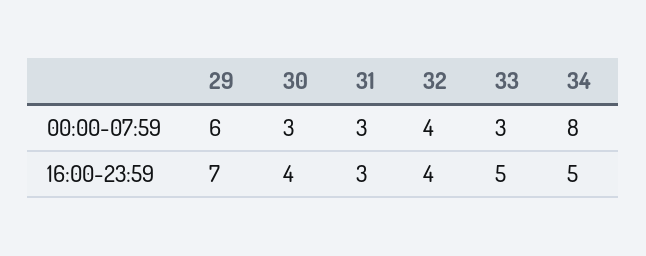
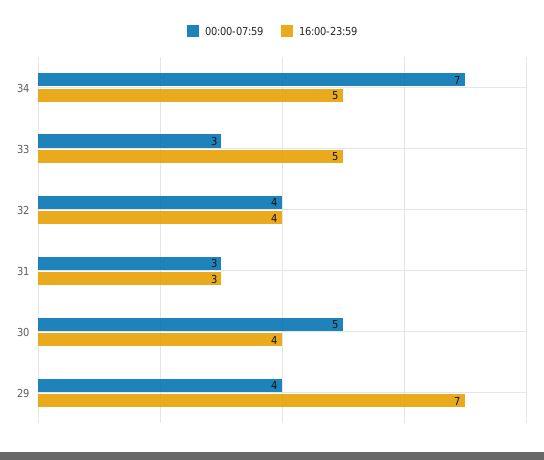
00:00-07:59, 29: 6 -> 4
00:00-07:59, 30: 3 -> 5
00:00-07:59, 34: 8 -> 7

